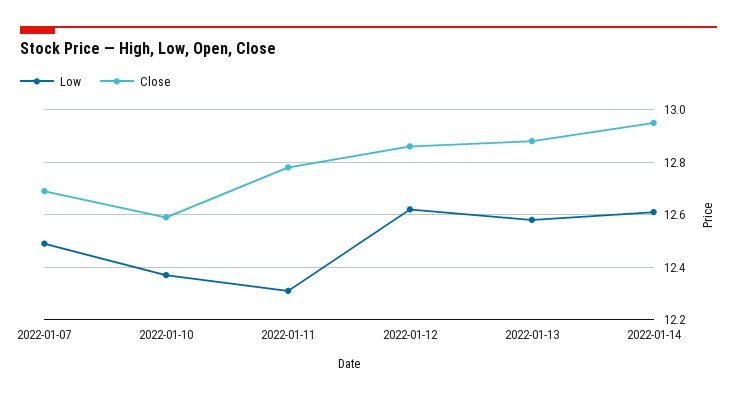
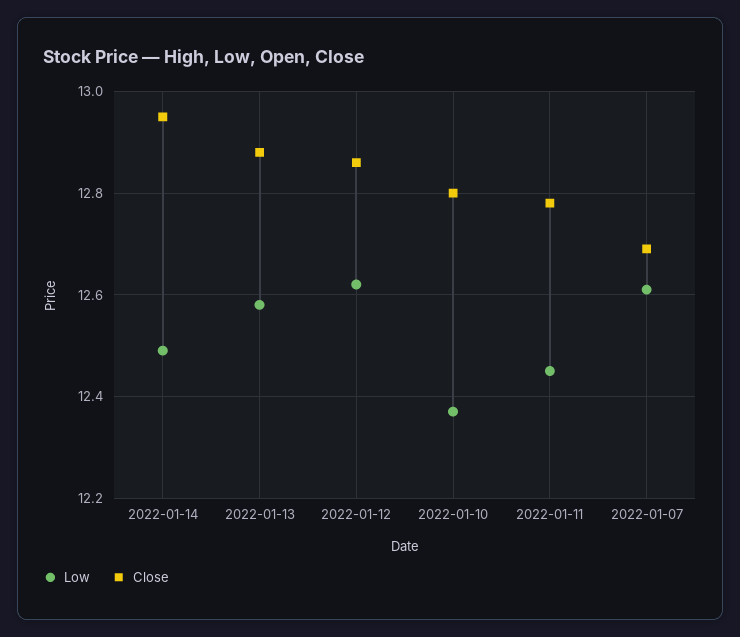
Low, 2022-01-07: 12.5 -> 12.6
Close, 2022-01-10: 12.6 -> 12.8
Low, 2022-01-11: 12.3 -> 12.45
Low, 2022-01-14: 12.6 -> 12.5

